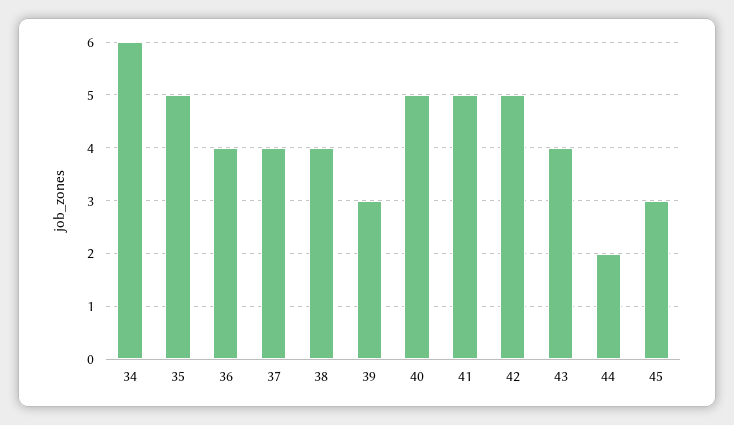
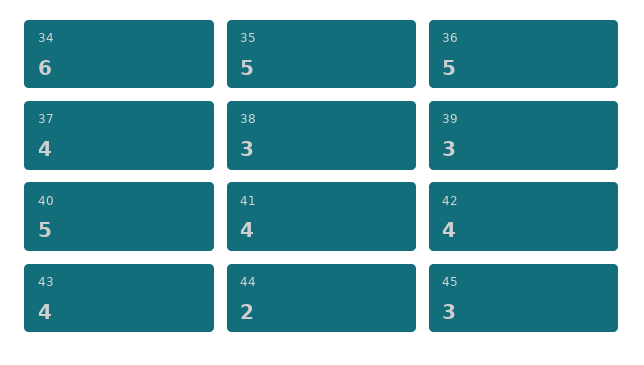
36: 4 -> 5
38: 4 -> 3
41: 5 -> 4
42: 5 -> 4

